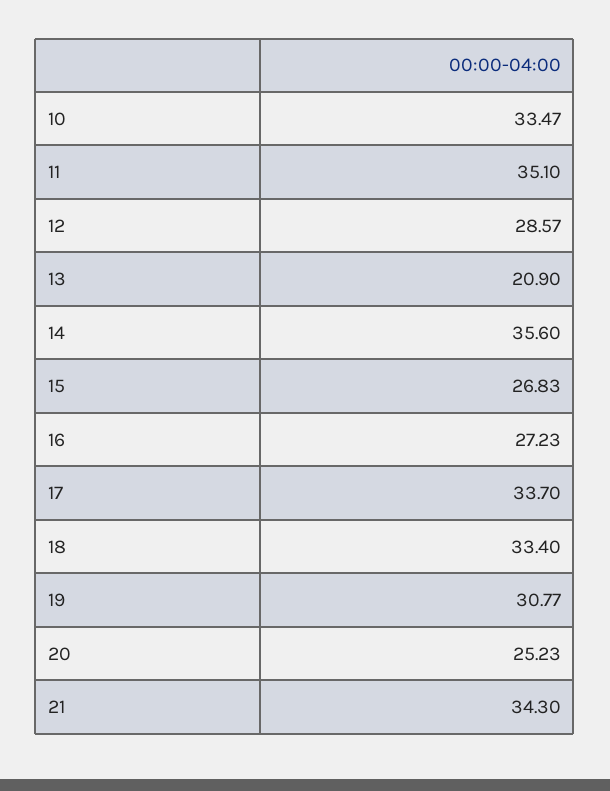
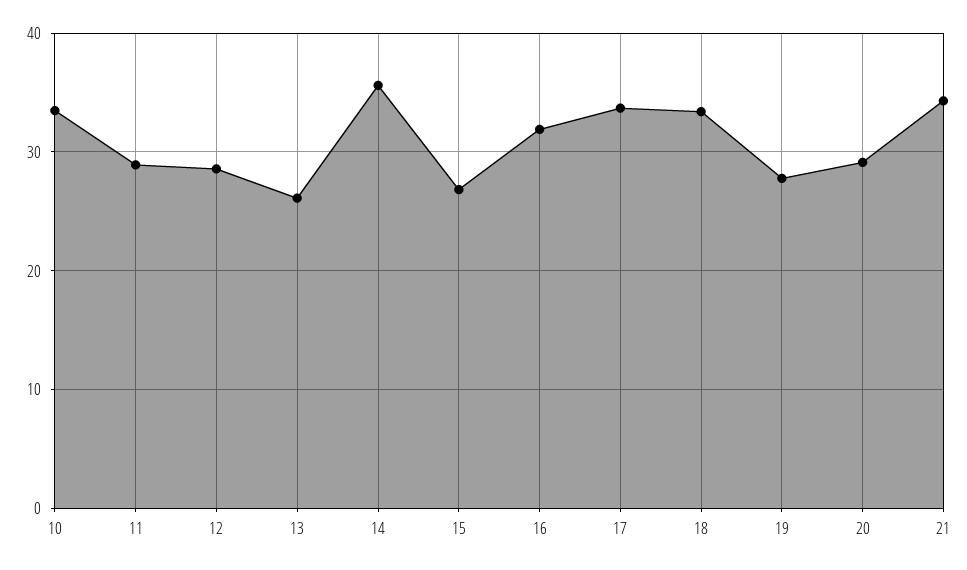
11: 35.1 -> 29
13: 20.9 -> 26
16: 27.23 -> 32
19: 30.77 -> 28
20: 25.23 -> 29

